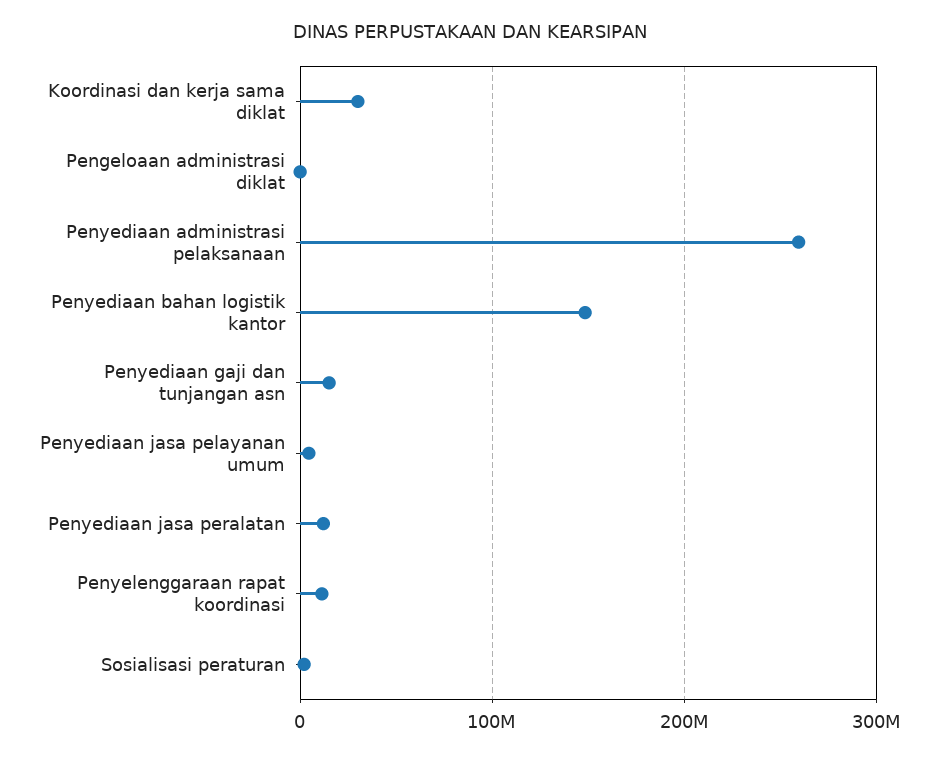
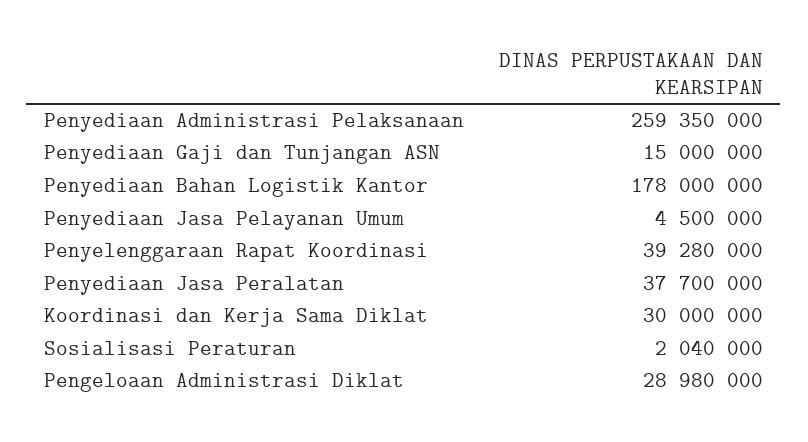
Pengeloaan administrasi diklat: 0 -> 28980000
Penyediaan bahan logistik kantor: 150000000 -> 178000000
Penyediaan jasa peralatan: 10000000 -> 37700000
Penyelenggaraan rapat koordinasi: 10000000 -> 39280000

